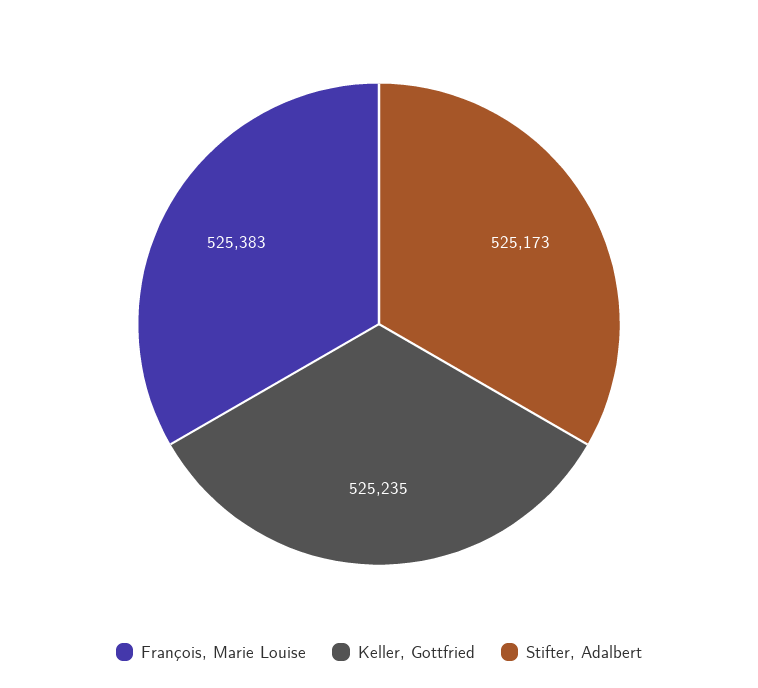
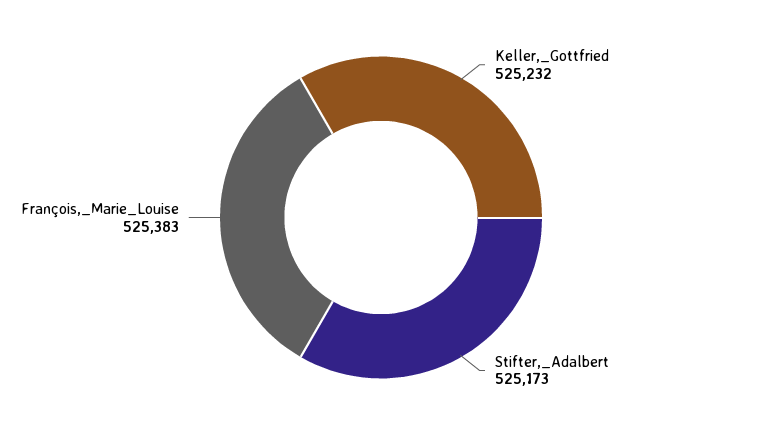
Keller, Gottfried: 525235 -> 525232

